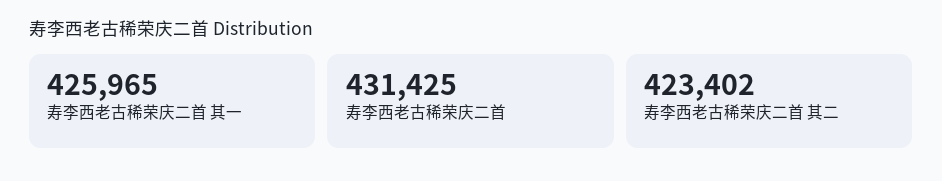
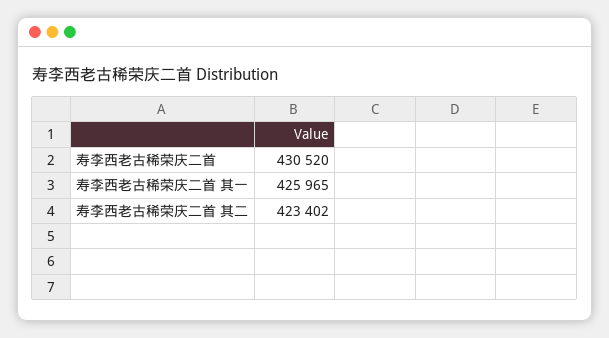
寿李西老古稀荣庆二首: 431425 -> 430520

